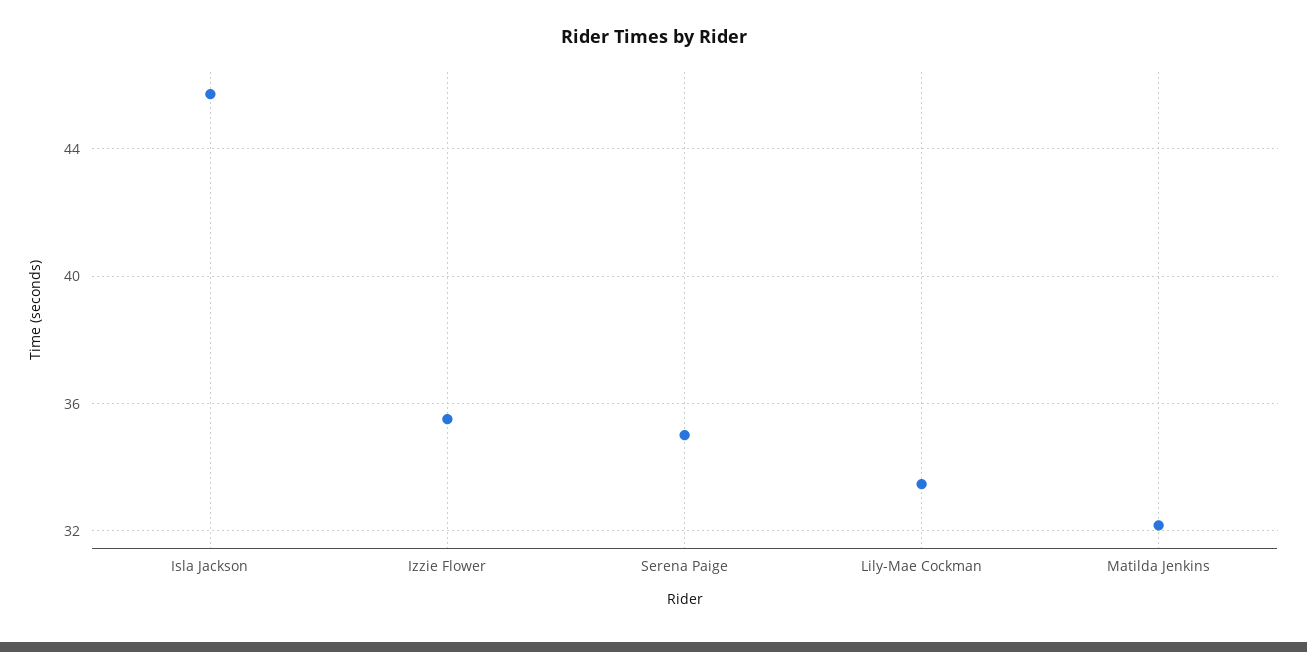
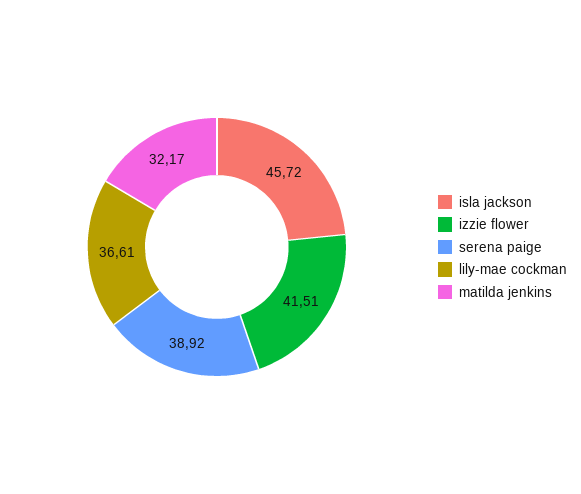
Izzie Flower: 35.5 -> 41.51
Serena Paige: 35 -> 38.92
Lily-Mae Cockman: 33.5 -> 36.61

